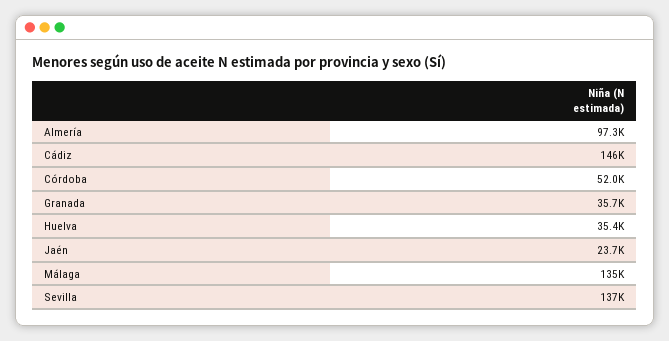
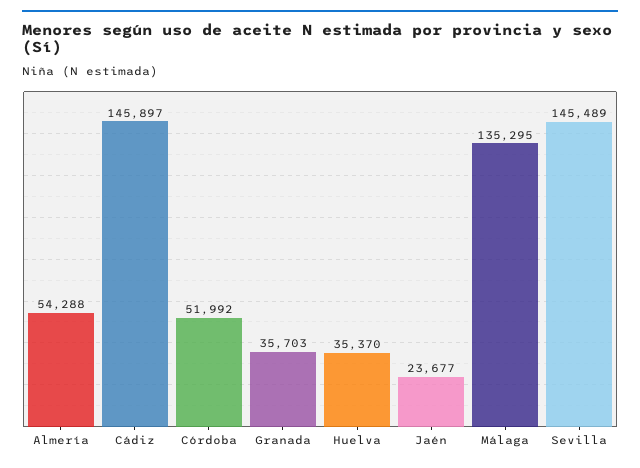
Almería: 97300 -> 54288
Sevilla: 137000 -> 145489

